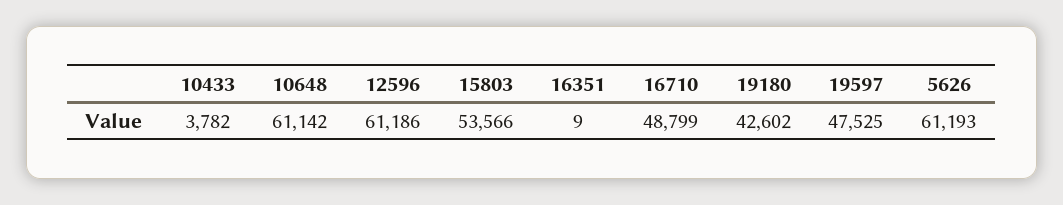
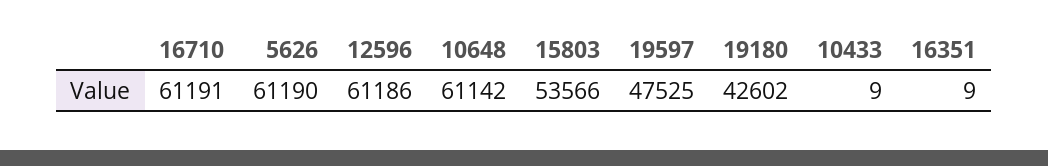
10433: 3782 -> 9
16710: 48799 -> 61191
5626: 61193 -> 61190

